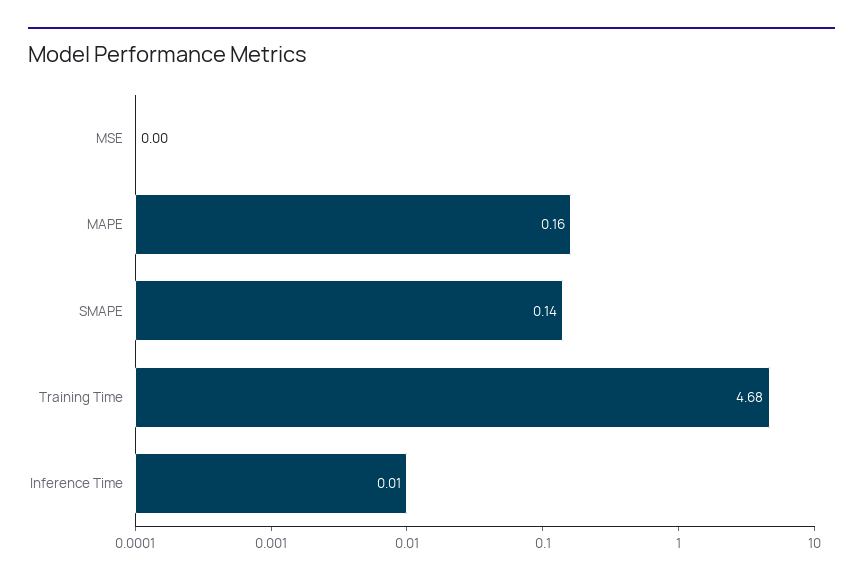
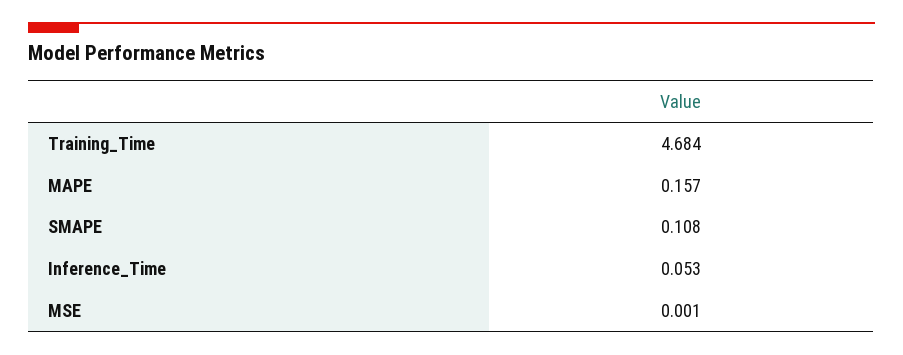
SMAPE: 0.14 -> 0.108
Inference Time: 0.01 -> 0.053

